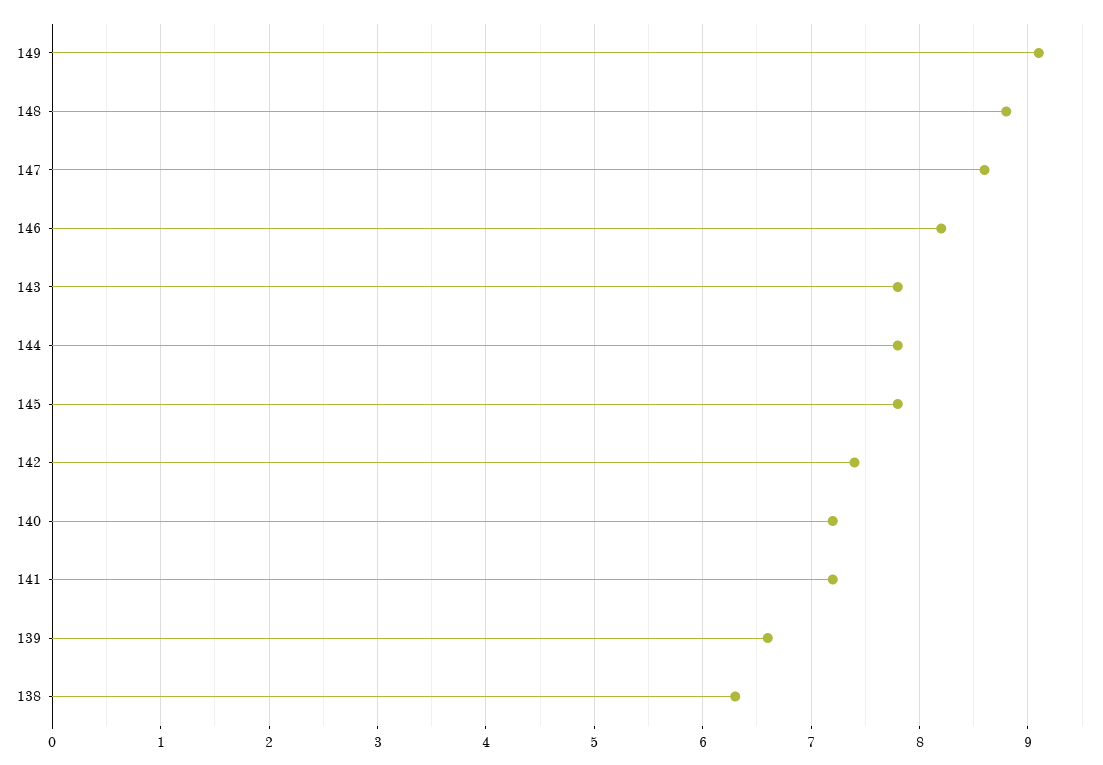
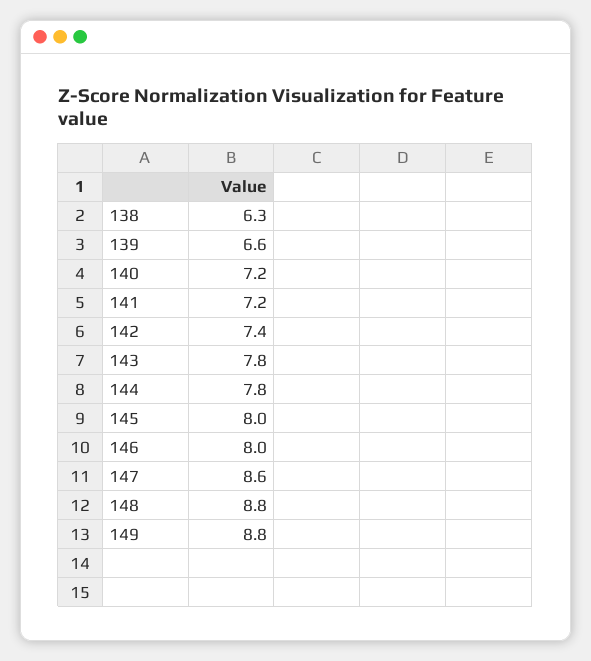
149: 9.1 -> 8.8
146: 8.2 -> 8
145: 7.8 -> 8

